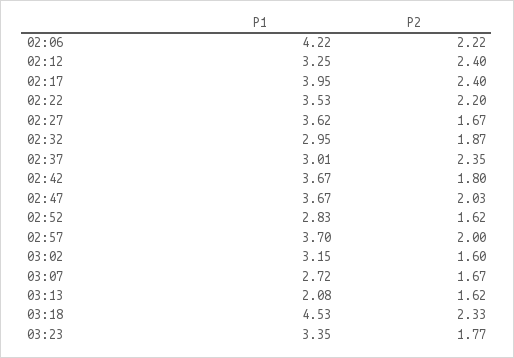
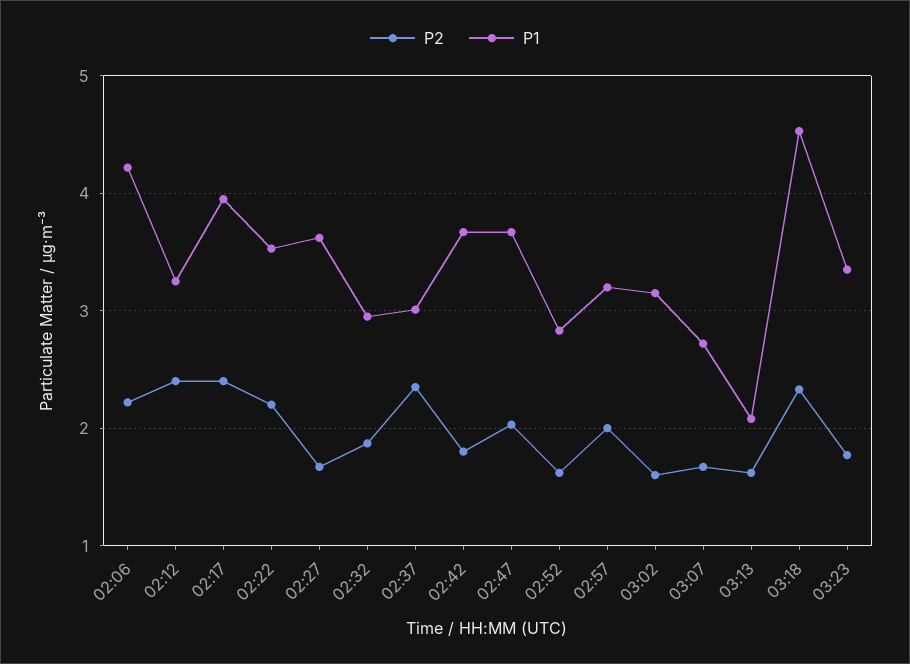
P1, 02:57: 3.7 -> 3.2

